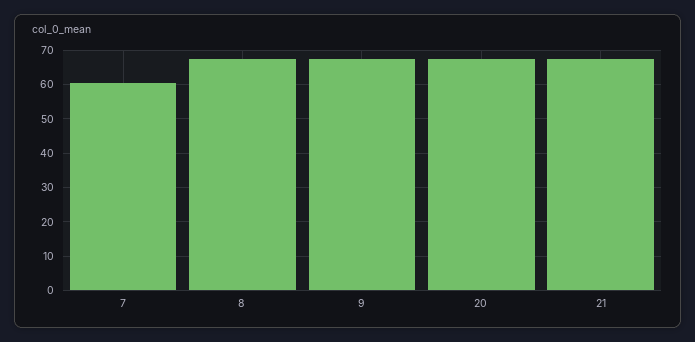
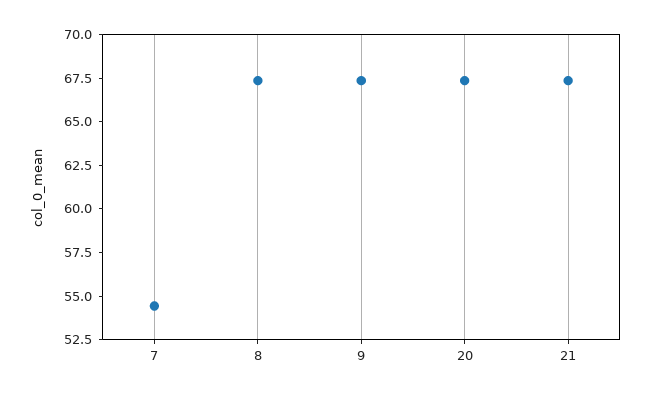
7: 60 -> 54.5

